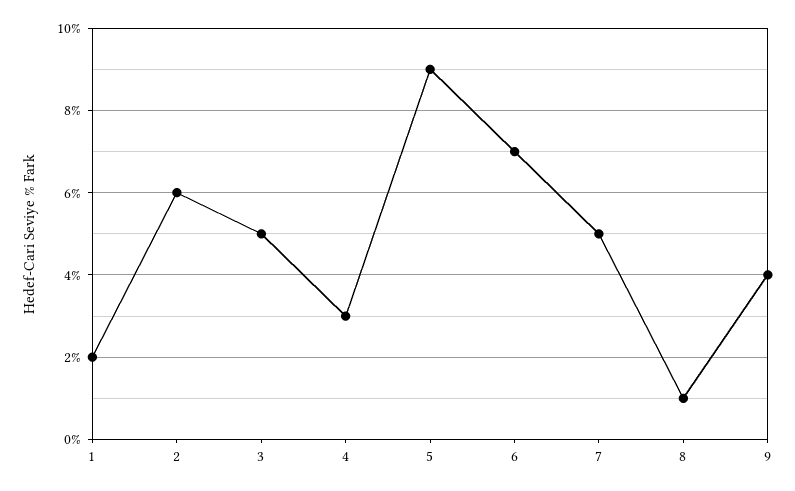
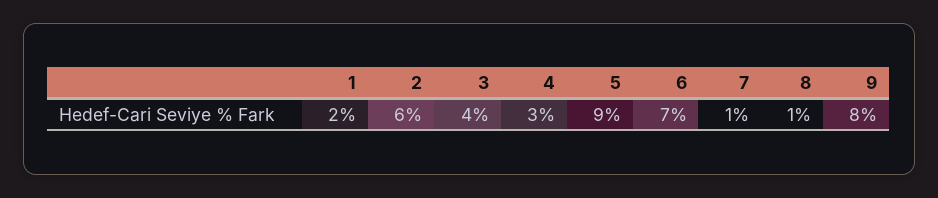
3: 5 -> 4
7: 5 -> 1
9: 4 -> 8

